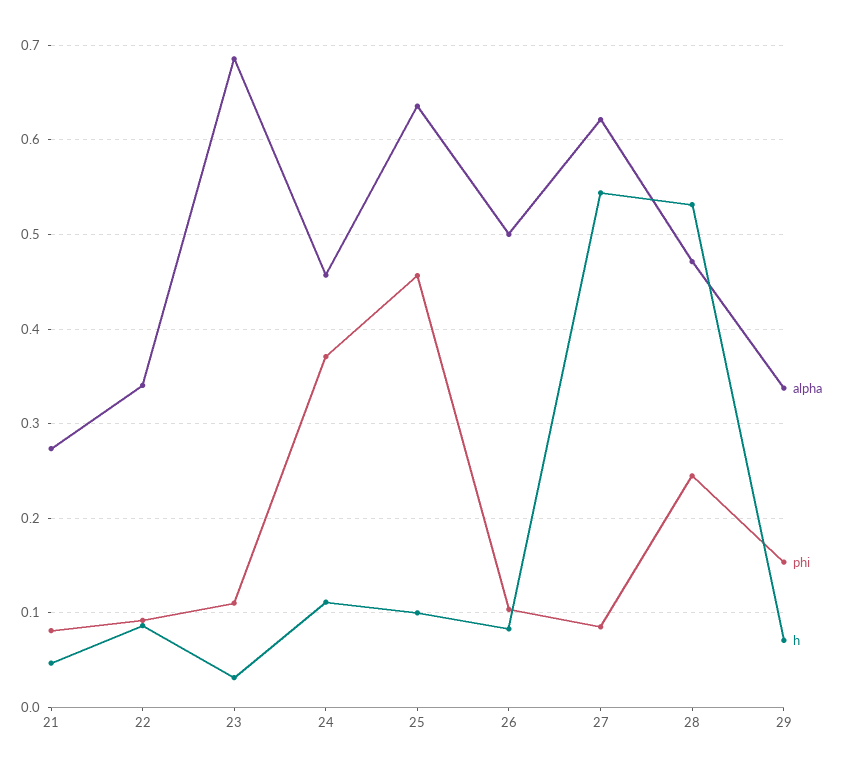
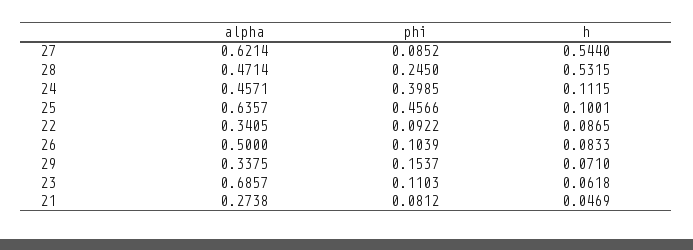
h, 23: 0.03 -> 0.0618
phi, 24: 0.37 -> 0.3985

